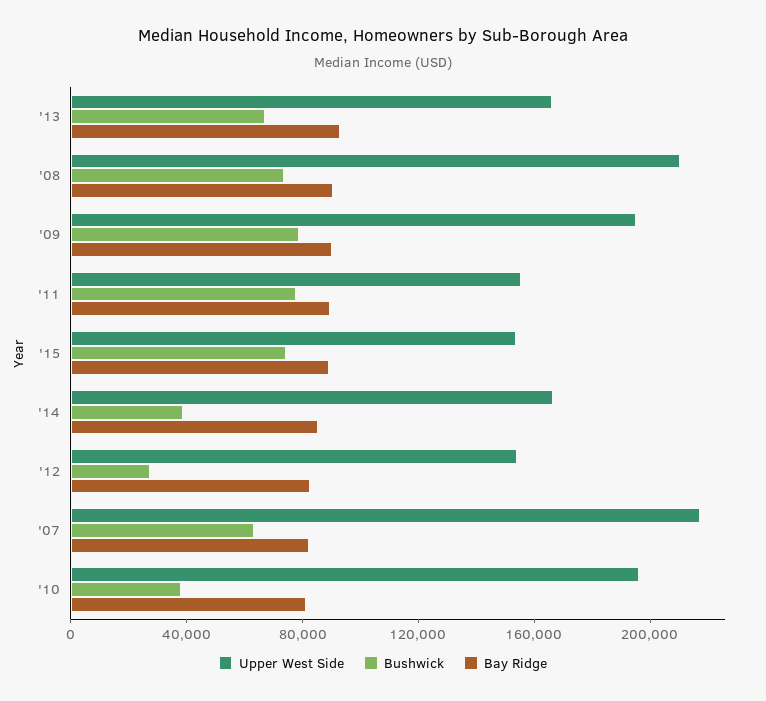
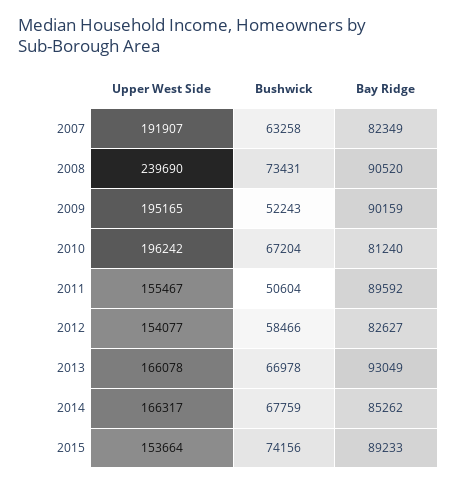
Upper West Side, '08: 210000 -> 239690
Bushwick, '09: 80000 -> 52243
Bushwick, '11: 80000 -> 50604
Bushwick, '14: 40000 -> 67759
Bushwick, '12: 30000 -> 58466
Upper West Side, '07: 220000 -> 191907
Bushwick, '10: 40000 -> 67204

